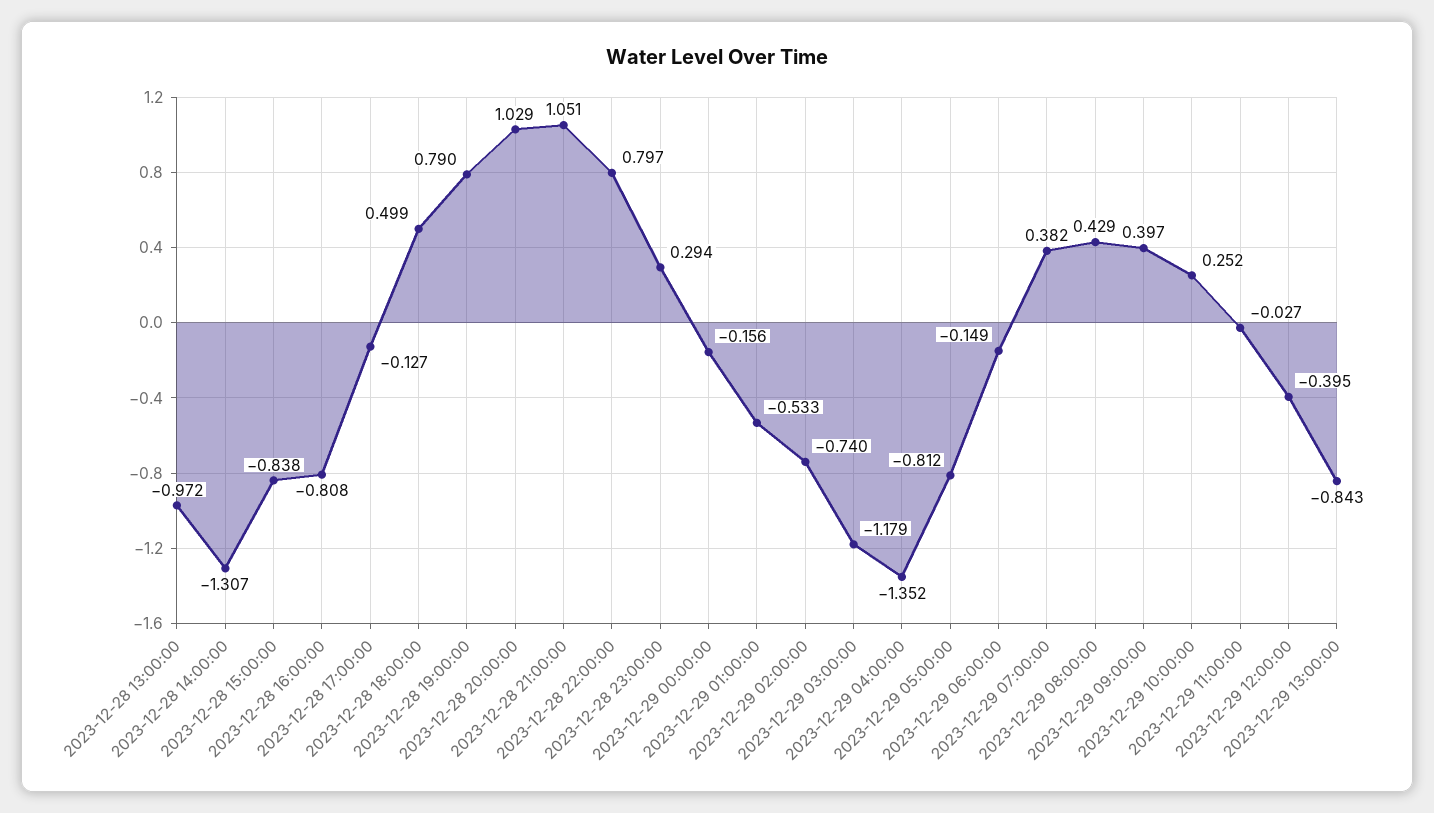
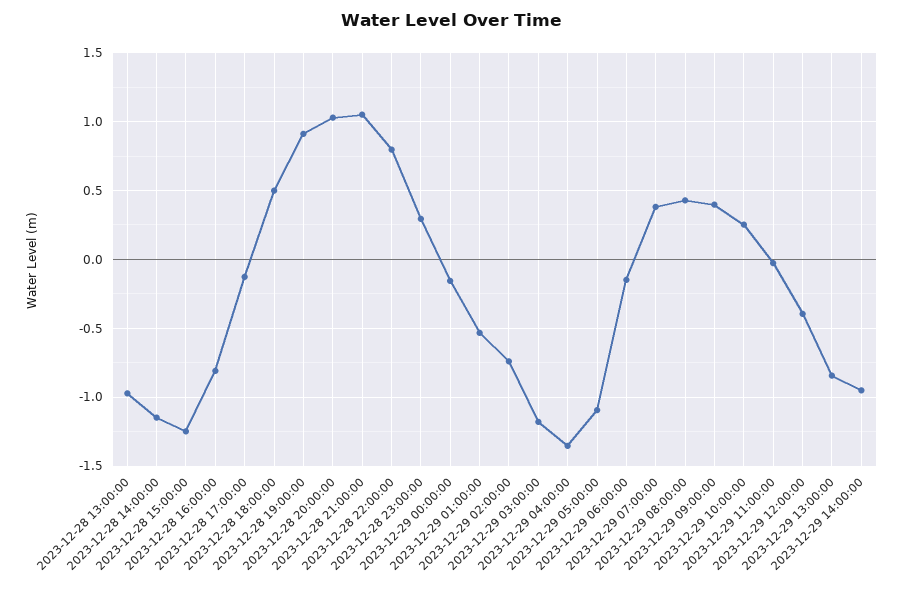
2023-12-28 14:00:00: -1.307 -> -1.15
2023-12-28 15:00:00: -0.838 -> -1.25
2023-12-28 19:00:00: 0.79 -> 0.9
2023-12-29 05:00:00: -0.812 -> -1.1
2023-12-29 14:00:00: none -> -0.95

